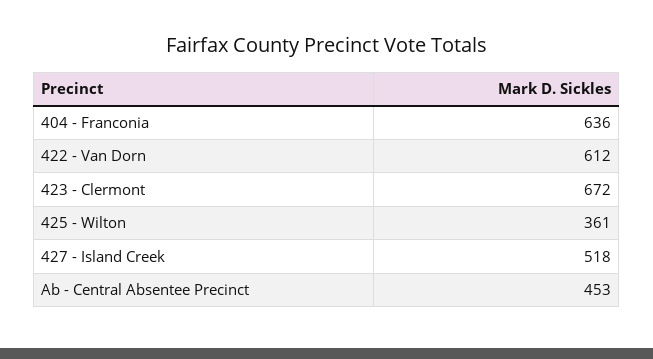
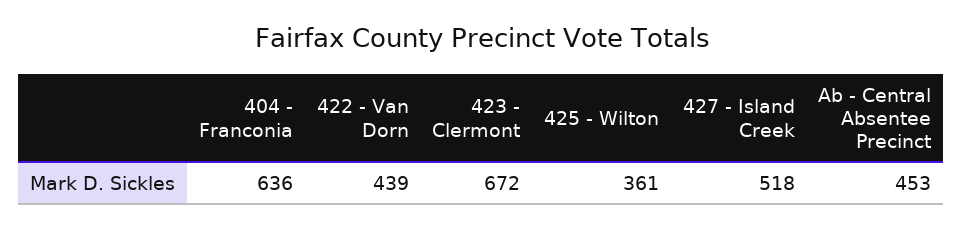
422 - Van Dorn: 612 -> 439

